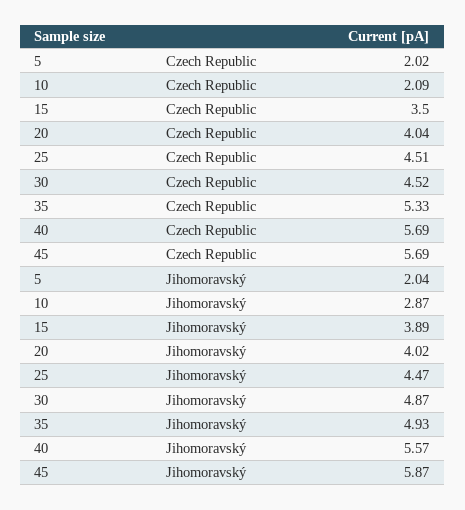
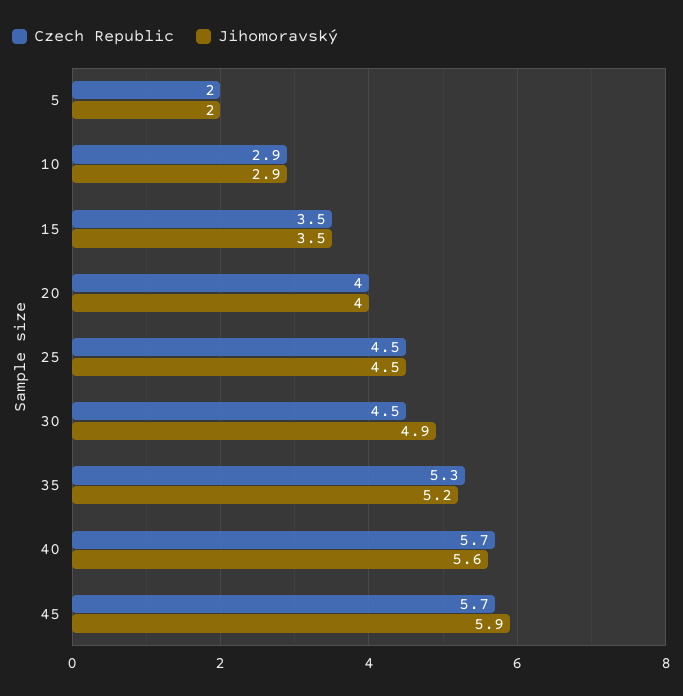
Czech Republic, 10: 2.09 -> 2.9
Jihomoravský, 15: 3.89 -> 3.5
Jihomoravský, 35: 4.93 -> 5.2

